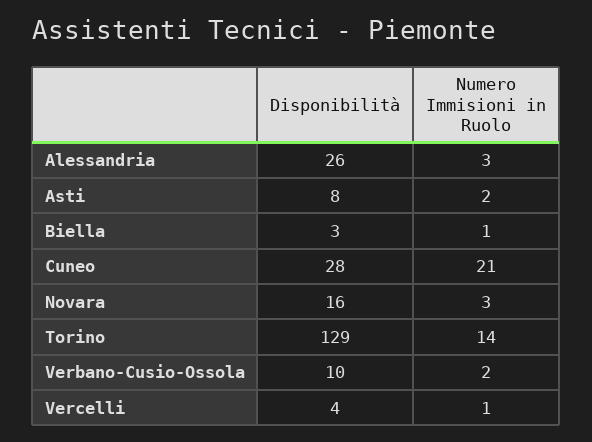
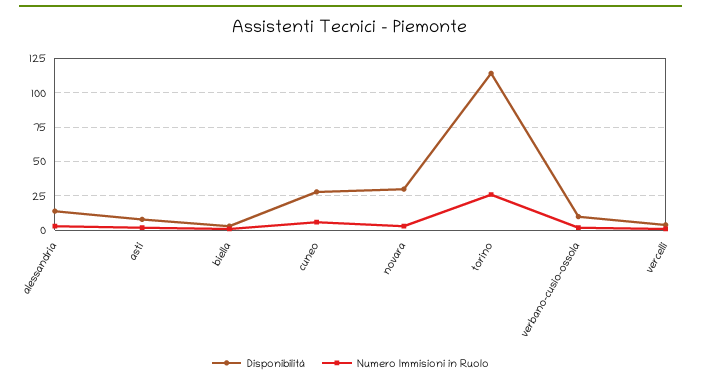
Disponibilità, Alessandria: 26 -> 15
Numero Immisioni in Ruolo, Cuneo: 21 -> 5
Disponibilità, Novara: 16 -> 30
Disponibilità, Torino: 129 -> 115
Numero Immisioni in Ruolo, Torino: 14 -> 25

